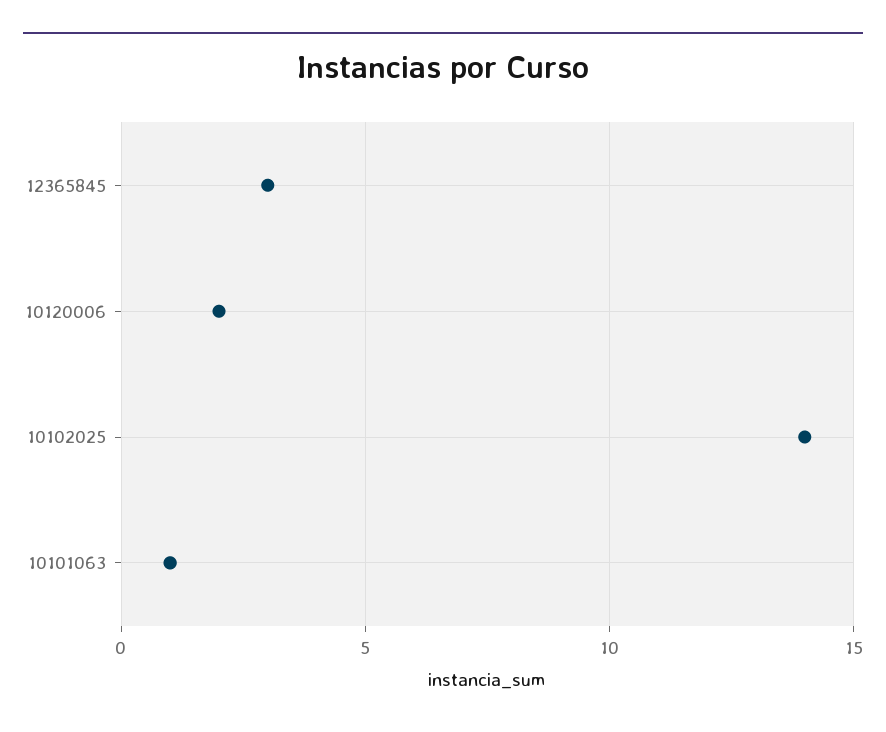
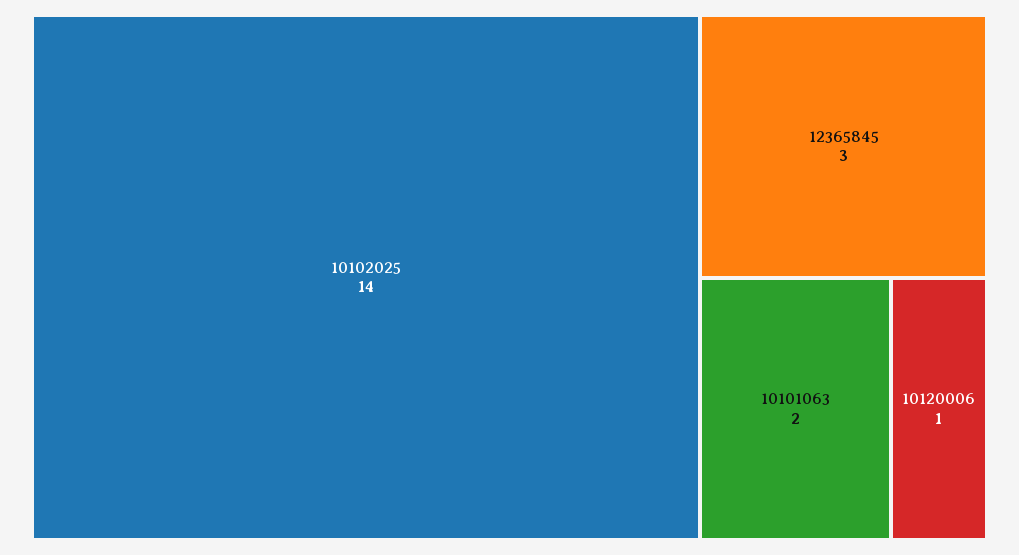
10120006: 2 -> 1
10101063: 1 -> 2

